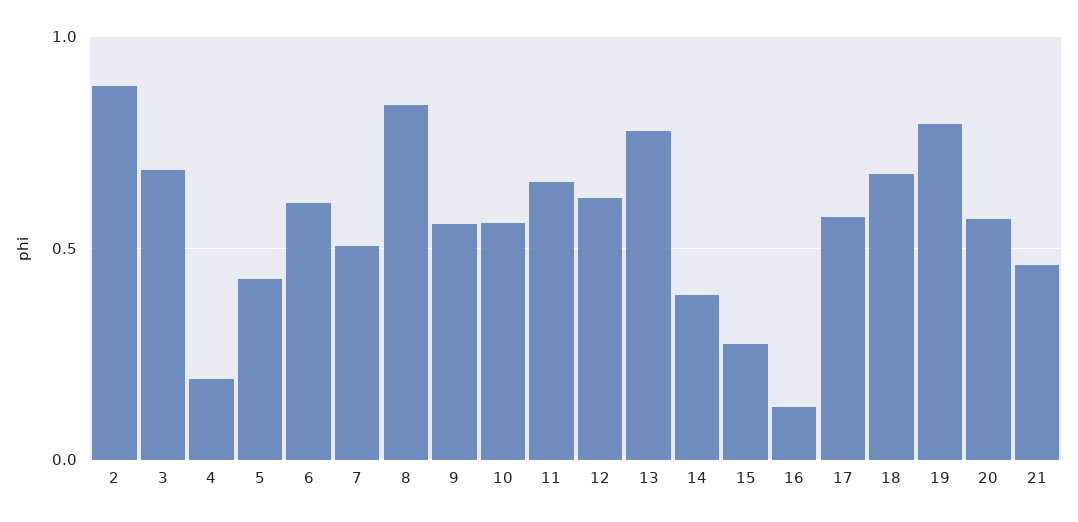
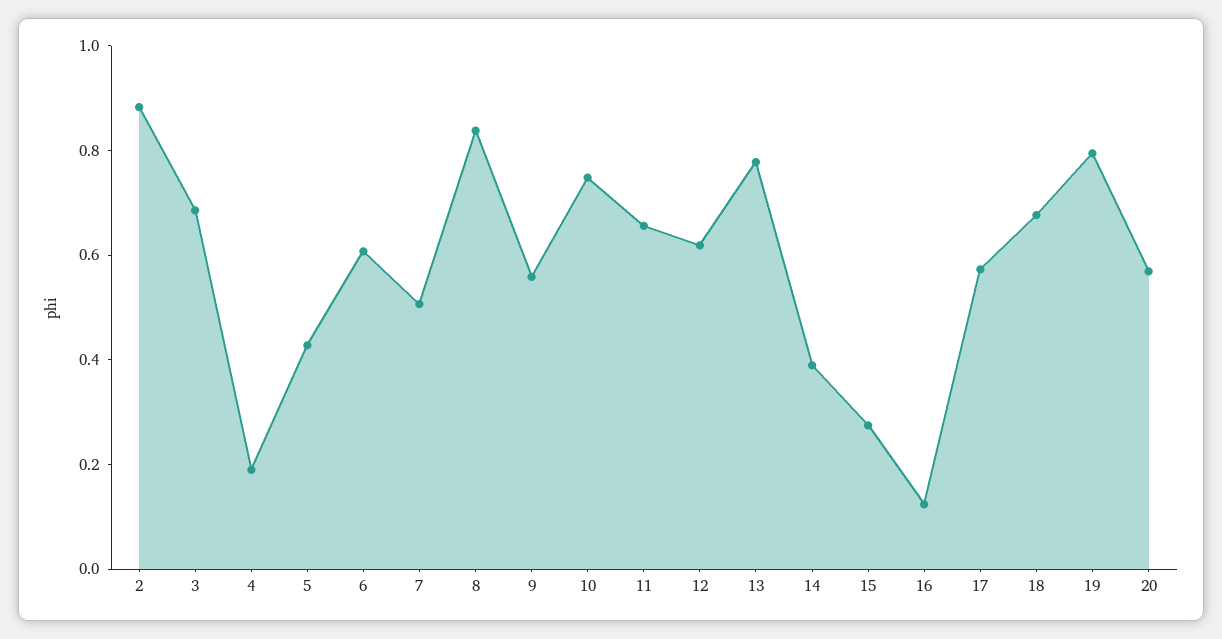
10: 0.55 -> 0.75
21: 0.45 -> none

